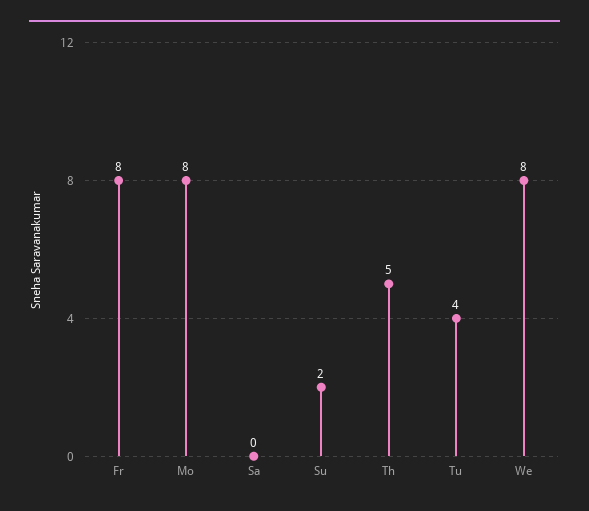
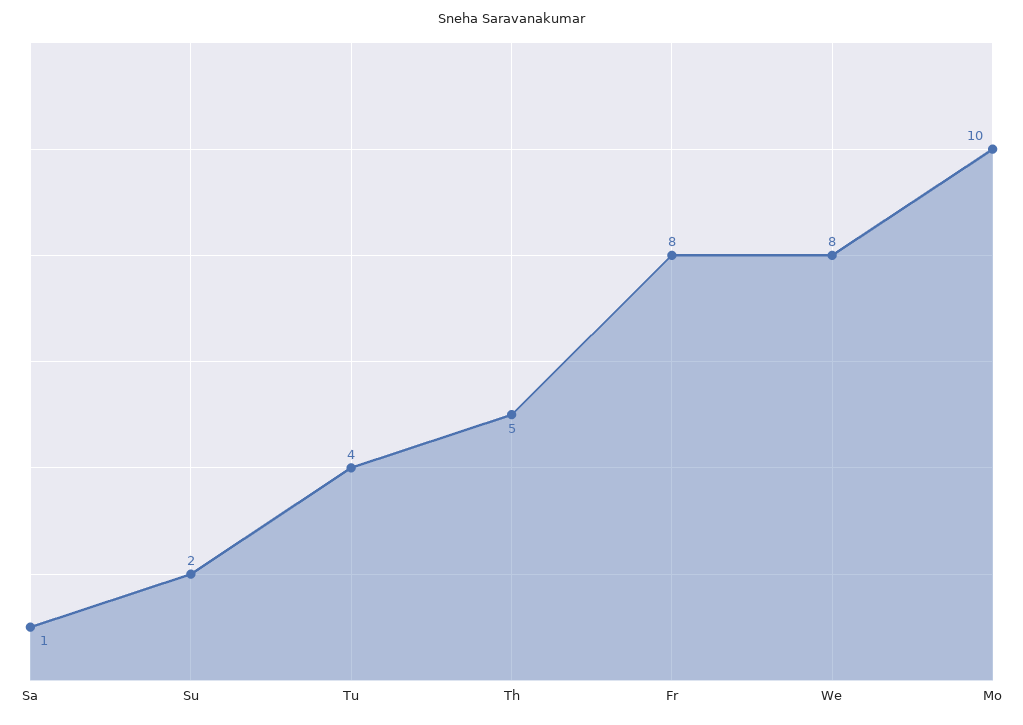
Mo: 8 -> 10
Sa: 0 -> 1

